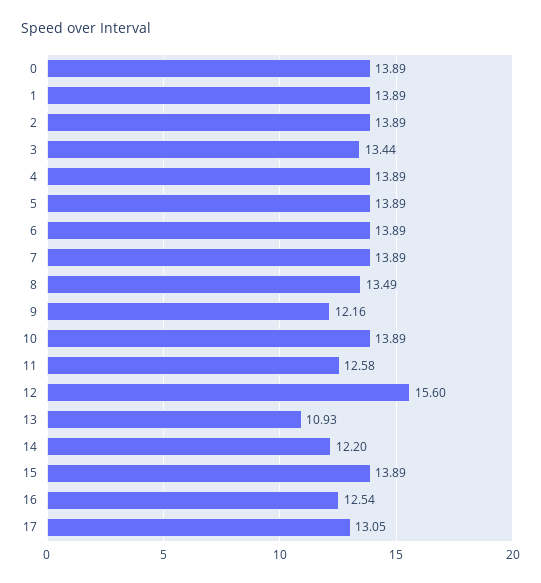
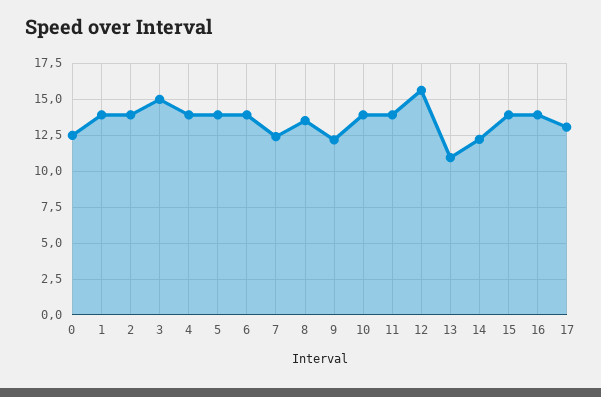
0: 13.89 -> 12.5
3: 13.44 -> 15
7: 13.89 -> 12.5
11: 12.58 -> 14
16: 12.54 -> 14

